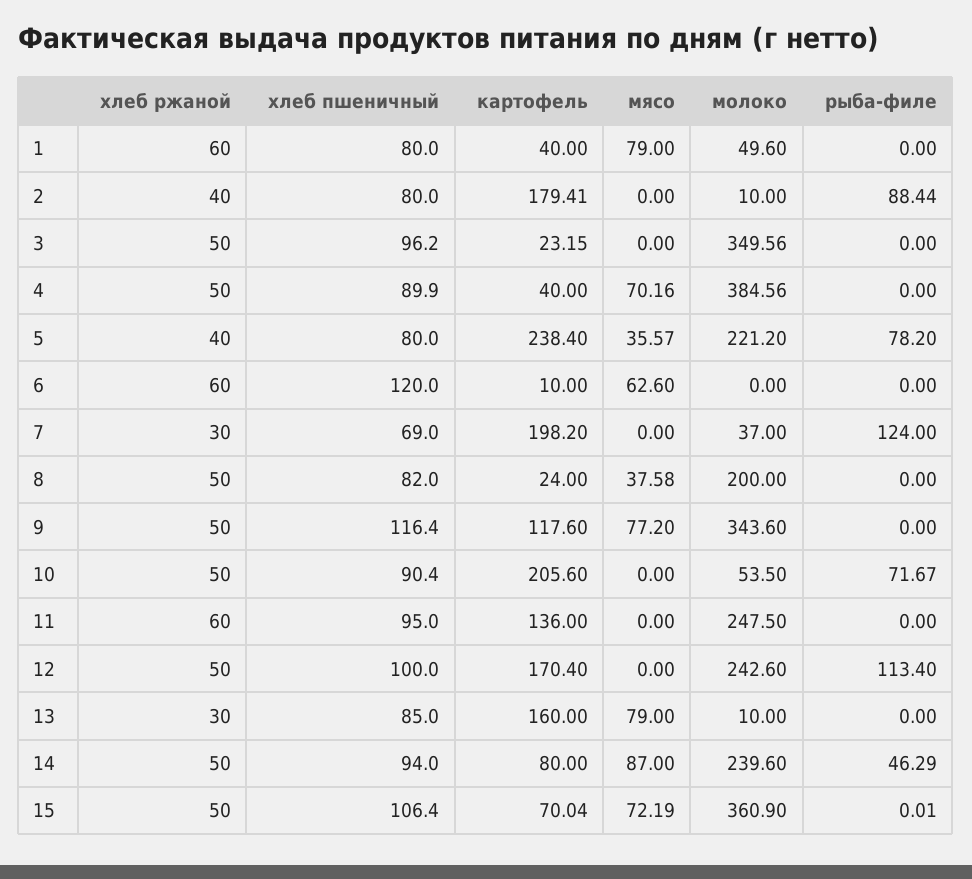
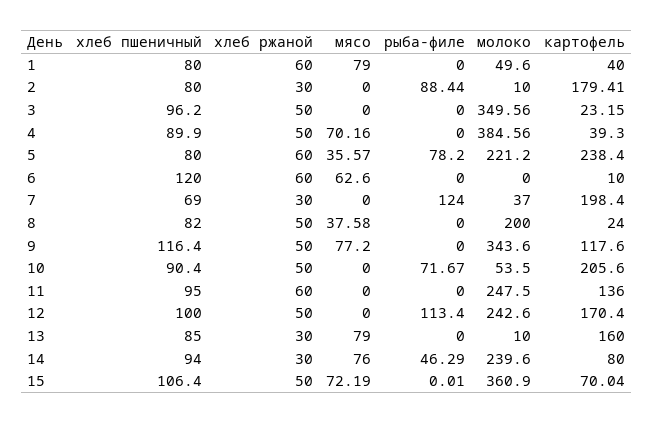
хлеб ржаной, 2: 40 -> 30
картофель, 4: 40 -> 39.3
хлеб ржаной, 5: 40 -> 60
картофель, 7: 198.2 -> 198.4
хлеб ржаной, 14: 50 -> 30
мясо, 14: 87 -> 76

